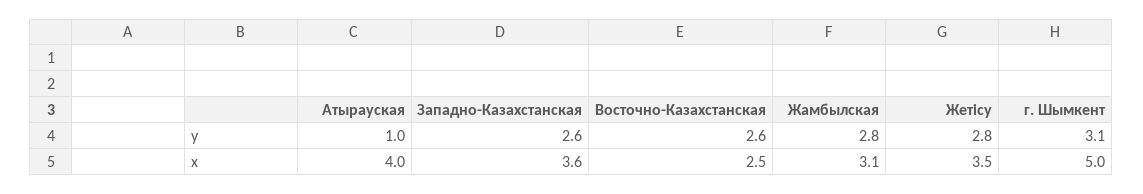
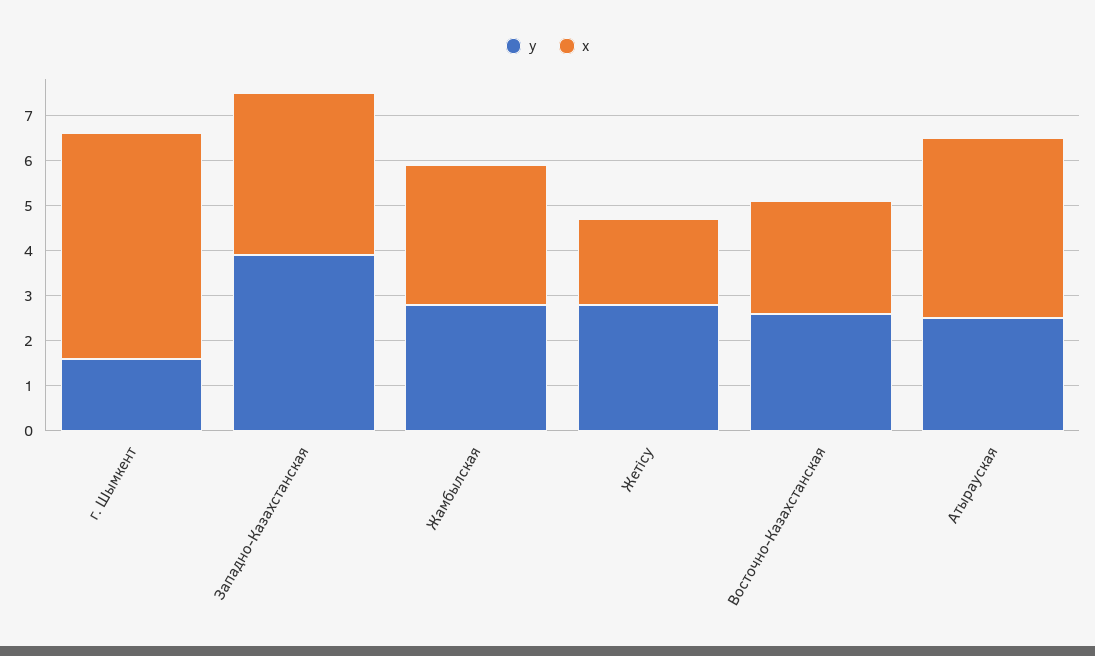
y, Атырауская: 1 -> 2.5
y, Западно-Казахстанская: 2.6 -> 4
y, г. Шымкент: 3.1 -> 1.5
x, Жетісу: 3.5 -> 2

